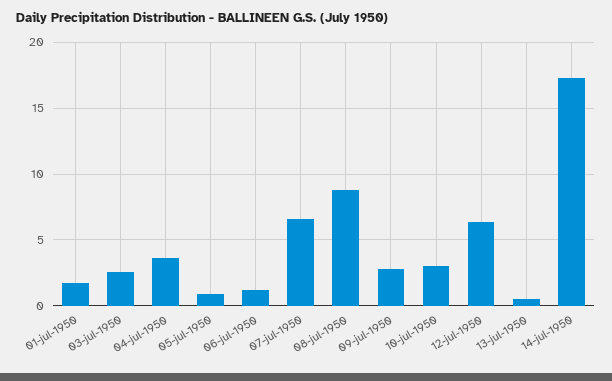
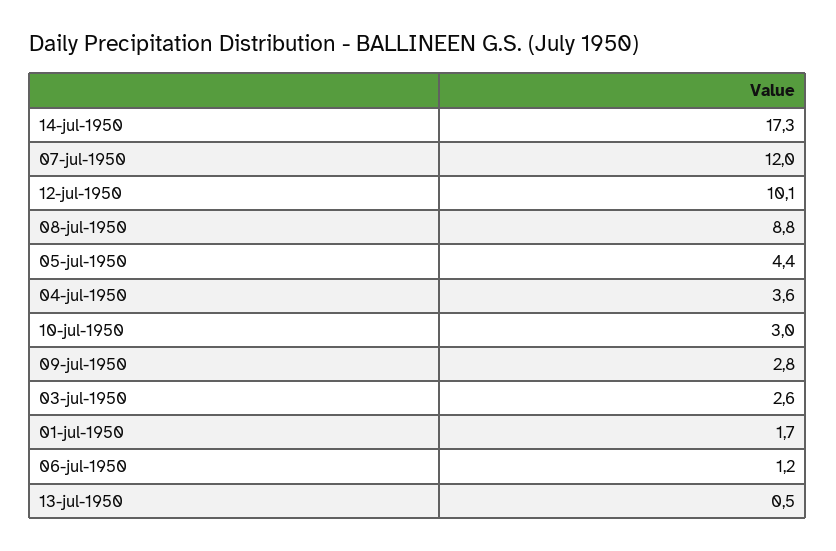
05-jul-1950: 1 -> 4.4
07-jul-1950: 6.5 -> 12
12-jul-1950: 6.5 -> 10.1

